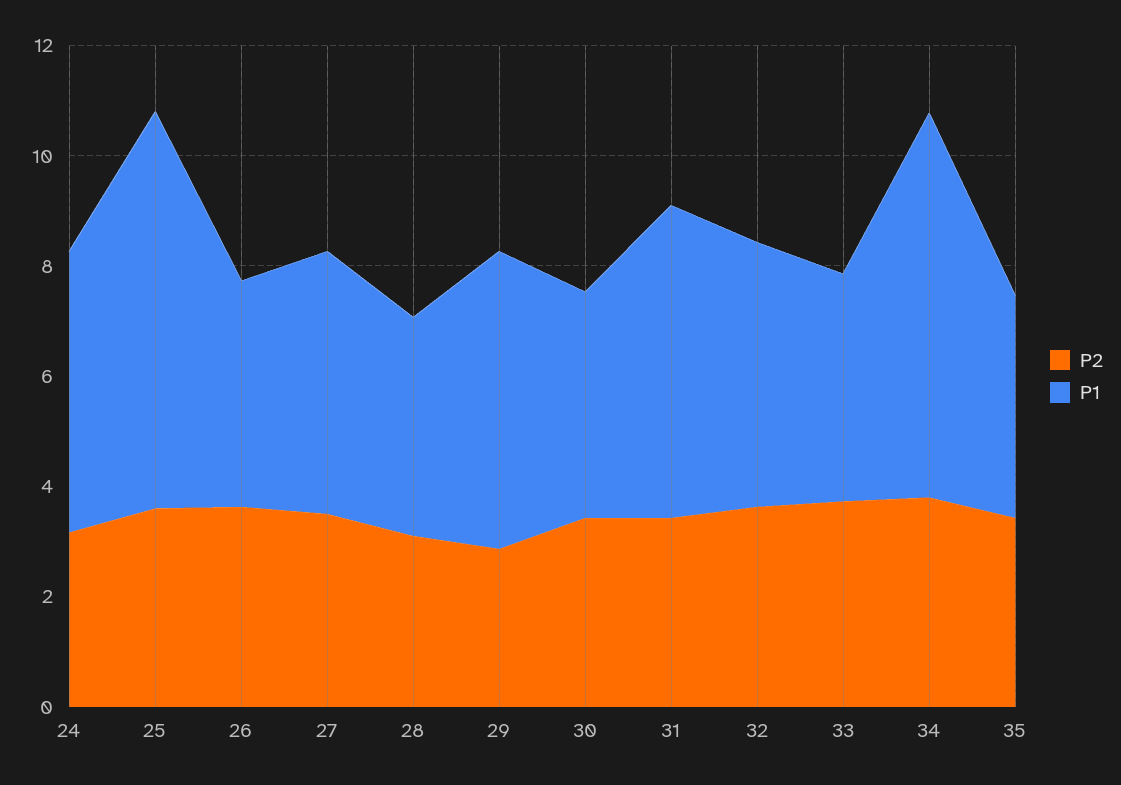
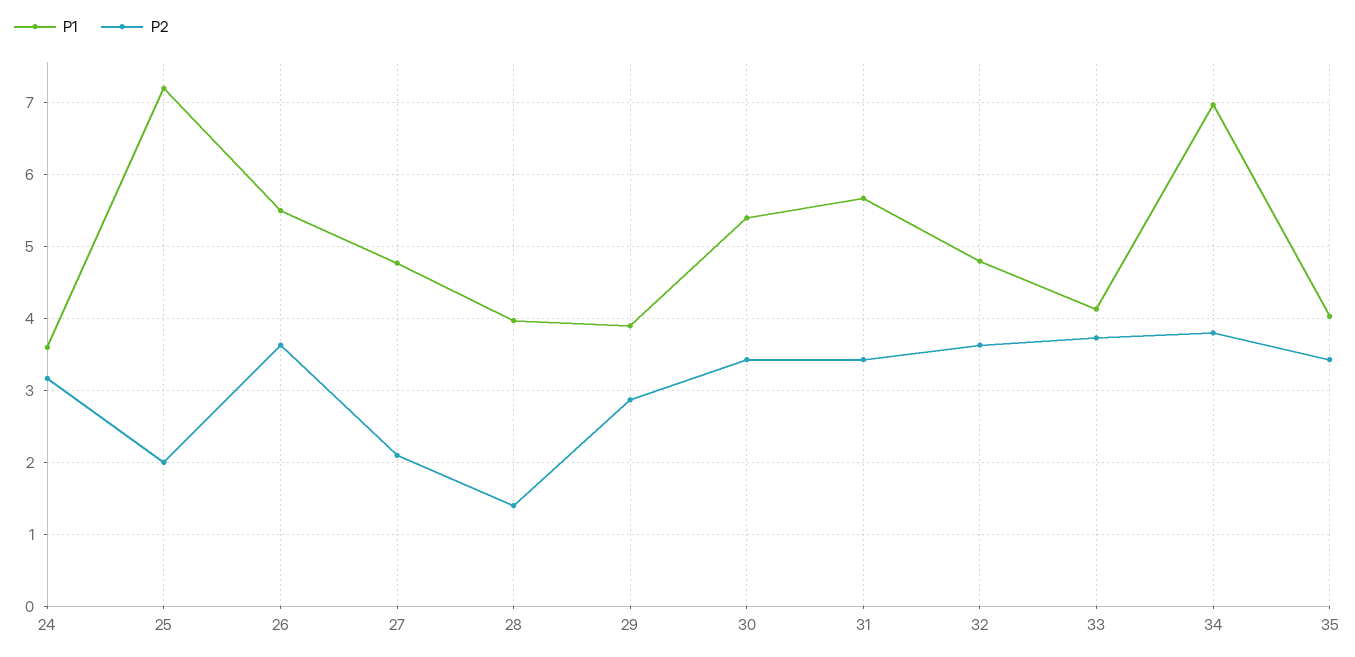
P1, 24: 5 -> 3.6
P2, 25: 3.5 -> 2
P1, 26: 4 -> 5.5
P2, 27: 3.5 -> 2.1
P2, 28: 3 -> 1.4
P1, 29: 5.5 -> 3.9
P1, 30: 4 -> 5.4

